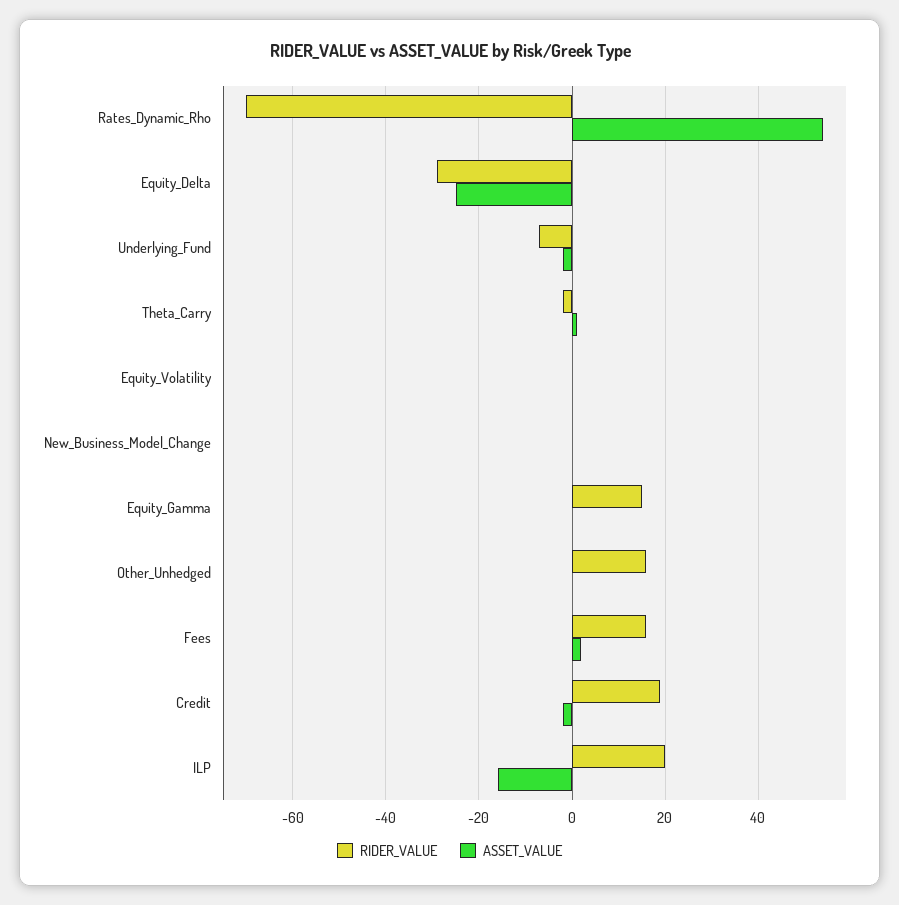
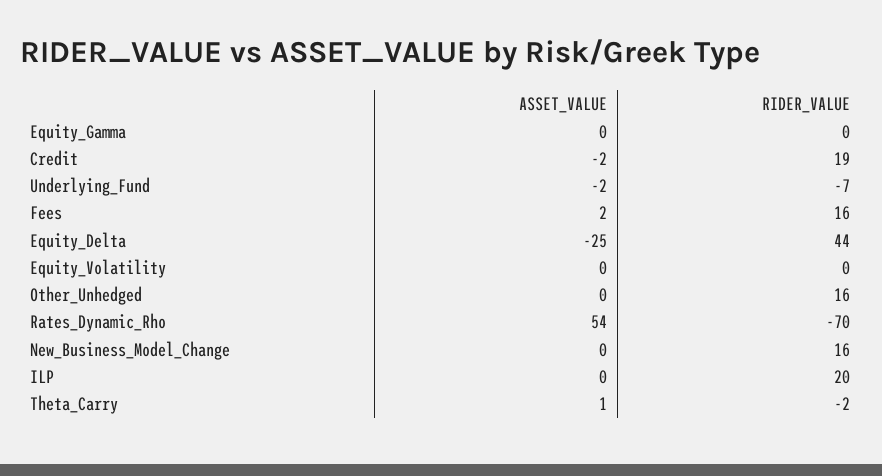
RIDER_VALUE, Equity_Delta: -30 -> 44
RIDER_VALUE, New_Business_Model_Change: 0 -> 16
RIDER_VALUE, Equity_Gamma: 15 -> 0
ASSET_VALUE, ILP: -15 -> 0

